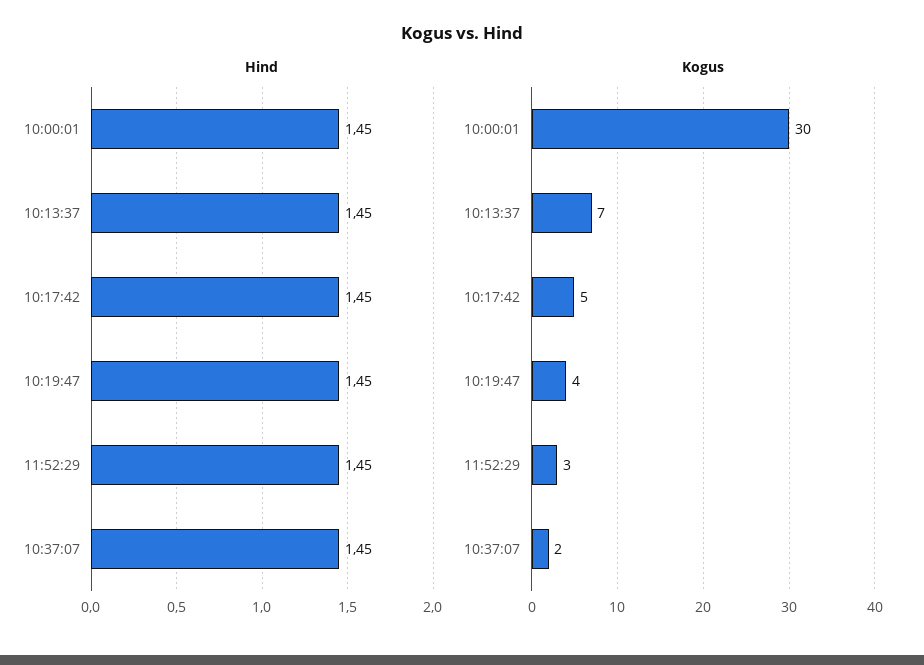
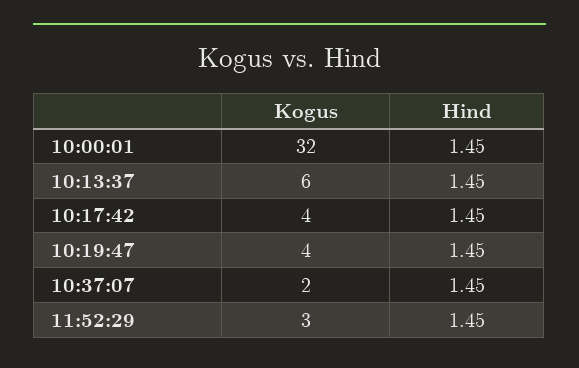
Kogus, 10:00:01: 30 -> 32
Kogus, 10:13:37: 7 -> 6
Kogus, 10:17:42: 5 -> 4

